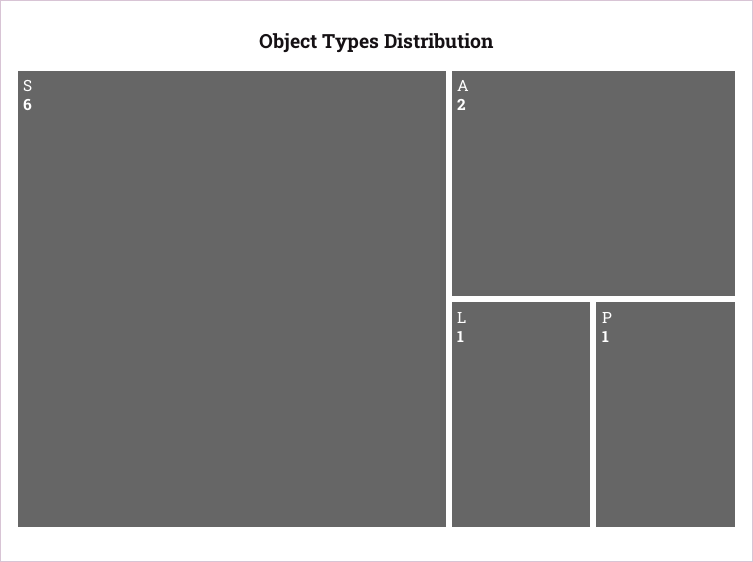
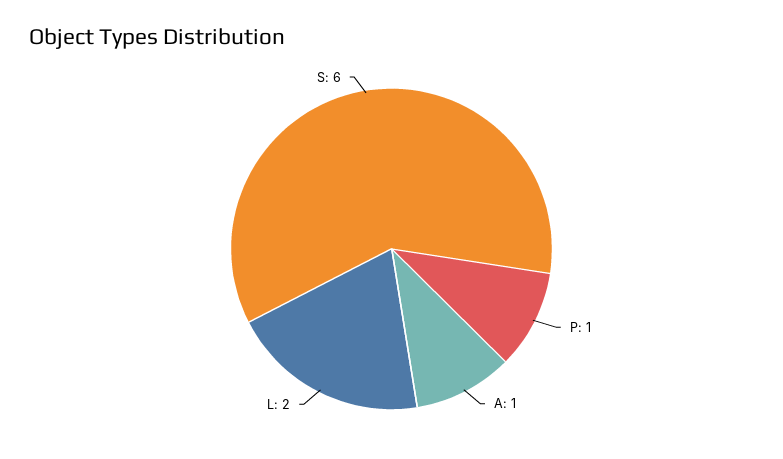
A: 2 -> 1
L: 1 -> 2

